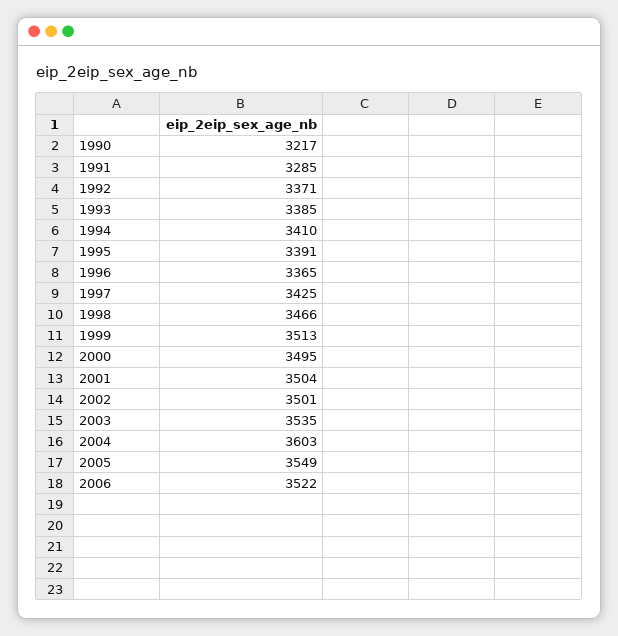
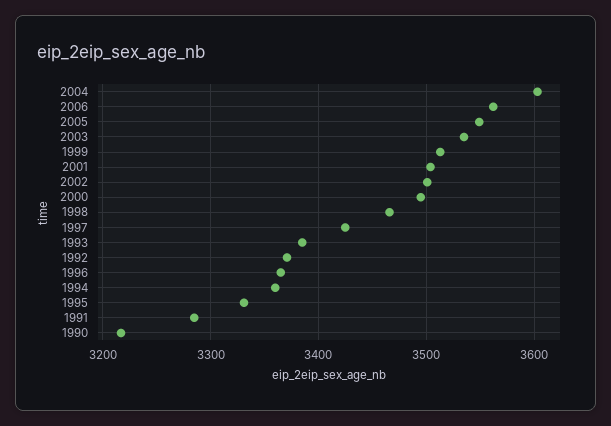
1994: 3410 -> 3360
1995: 3391 -> 3330
2006: 3522 -> 3560

